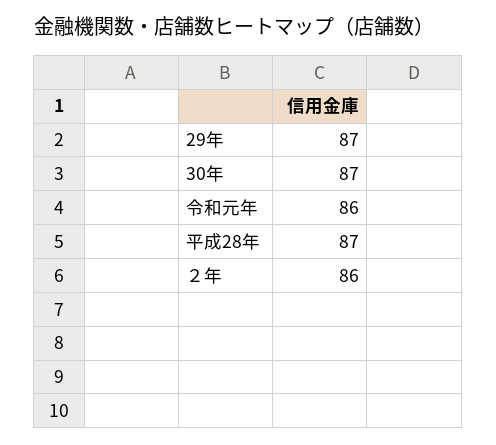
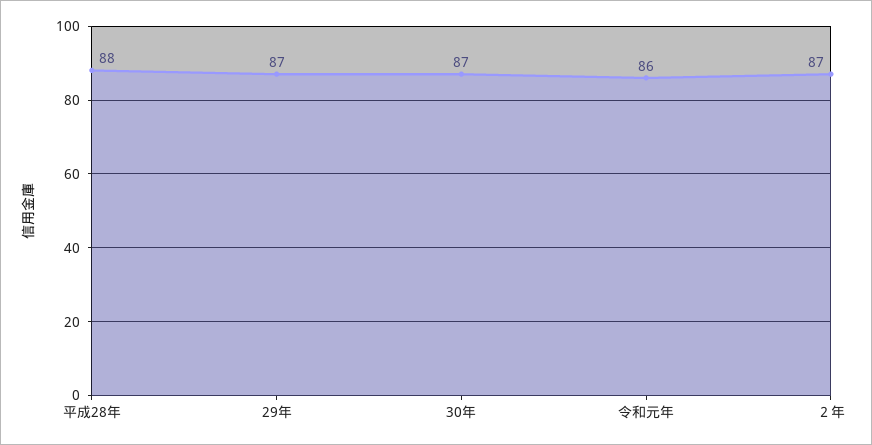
平成28年: 87 -> 88
２年: 86 -> 87

